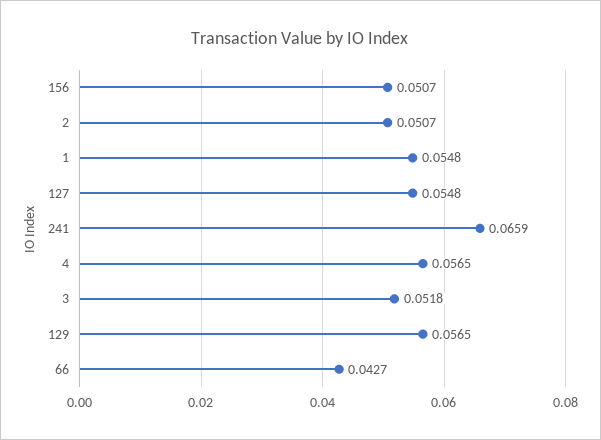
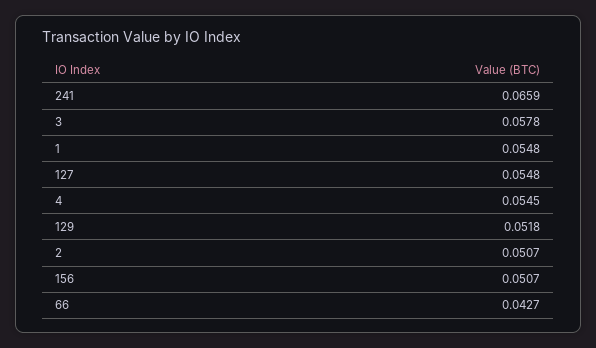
4: 0.0565 -> 0.0545
3: 0.0518 -> 0.0578
129: 0.0565 -> 0.0518

